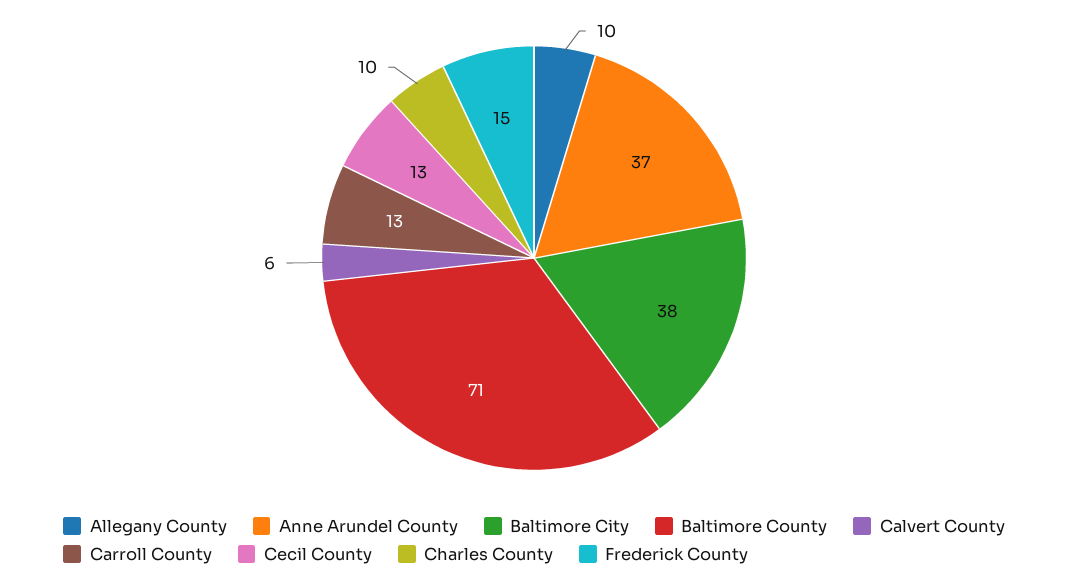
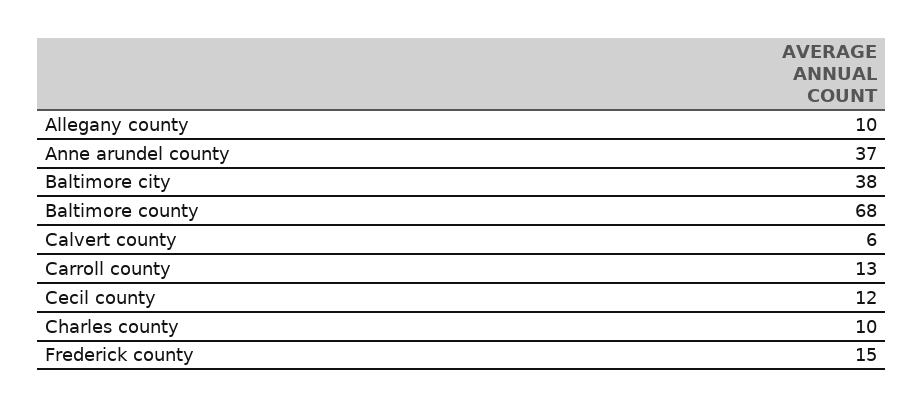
Baltimore County: 71 -> 68
Cecil County: 13 -> 12

